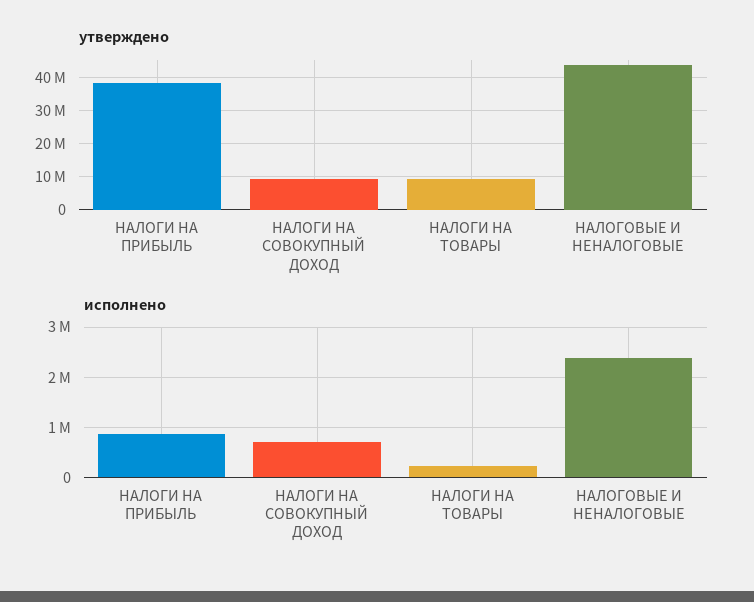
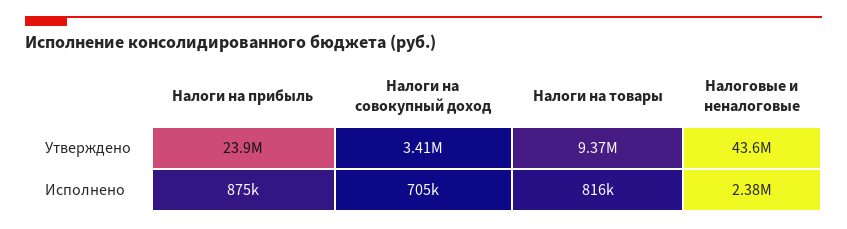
утверждено, НАЛОГИ НА ПРИБЫЛЬ: 38000000 -> 23900000
утверждено, НАЛОГИ НА СОВОКУПНЫЙ ДОХОД: 10000000 -> 3410000
исполнено, НАЛОГИ НА ТОВАРЫ: 200000 -> 816000

